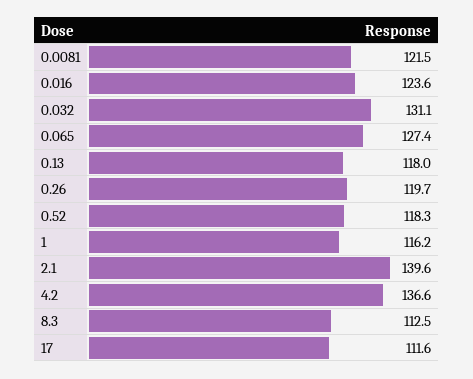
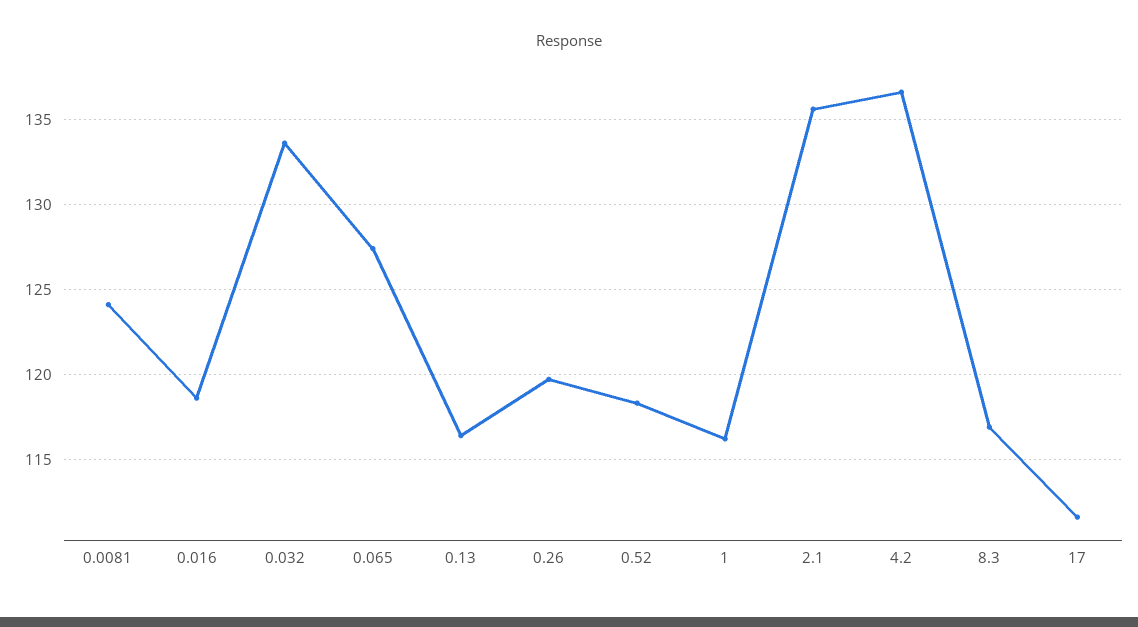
0.0081: 121.5 -> 124
0.016: 123.6 -> 118.5
0.032: 131.1 -> 133.5
0.13: 118 -> 116.5
2.1: 139.6 -> 135.5
8.3: 112.5 -> 117

